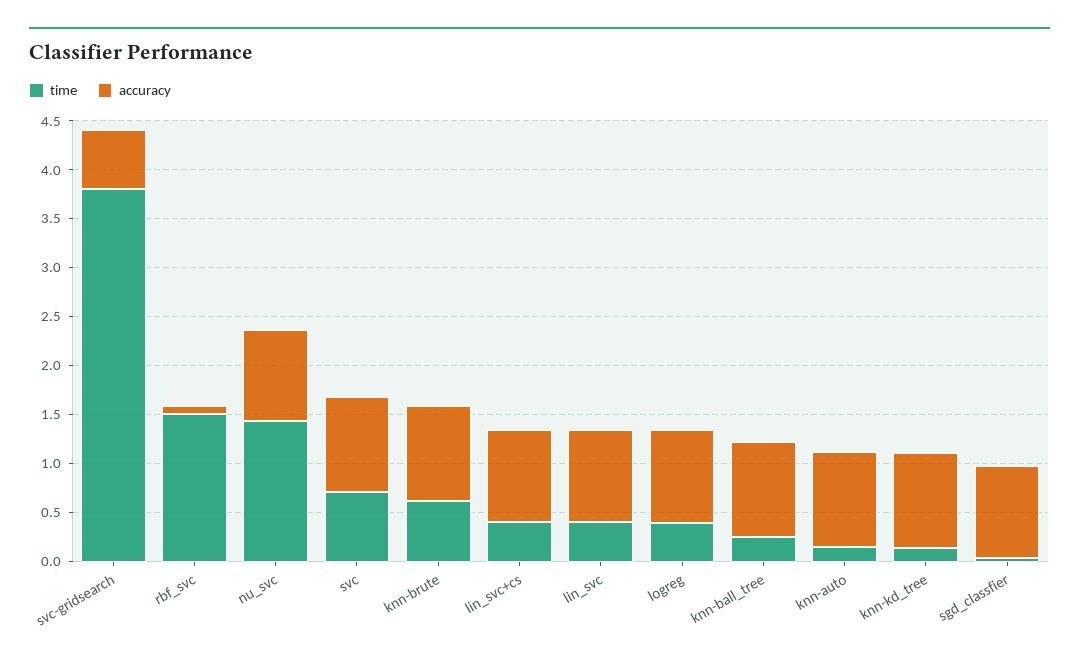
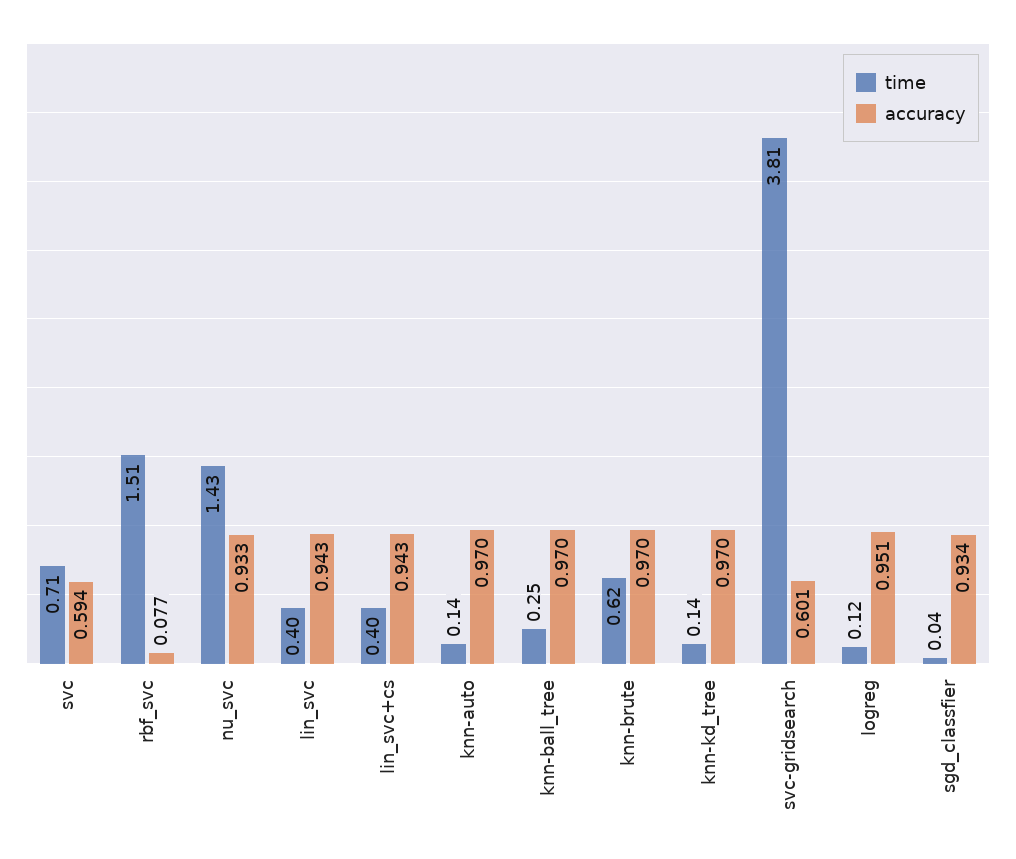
accuracy, svc: 1 -> 0.594
time, logreg: 0.4 -> 0.12

